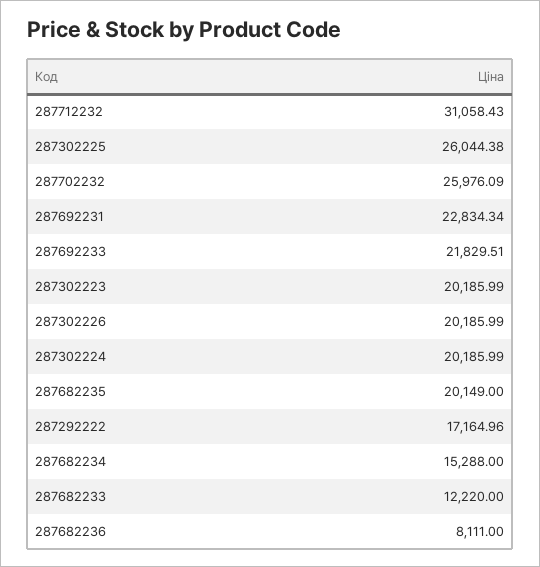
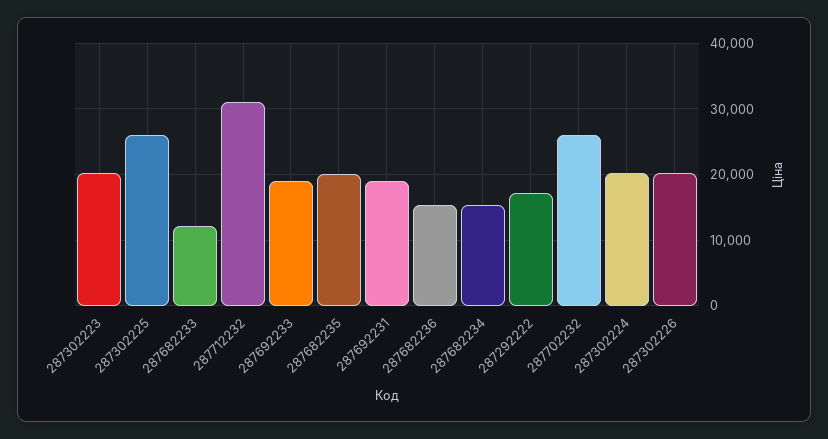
287692231: 22834.34 -> 19000
287692233: 21829.51 -> 19000
287682236: 8111 -> 15000

